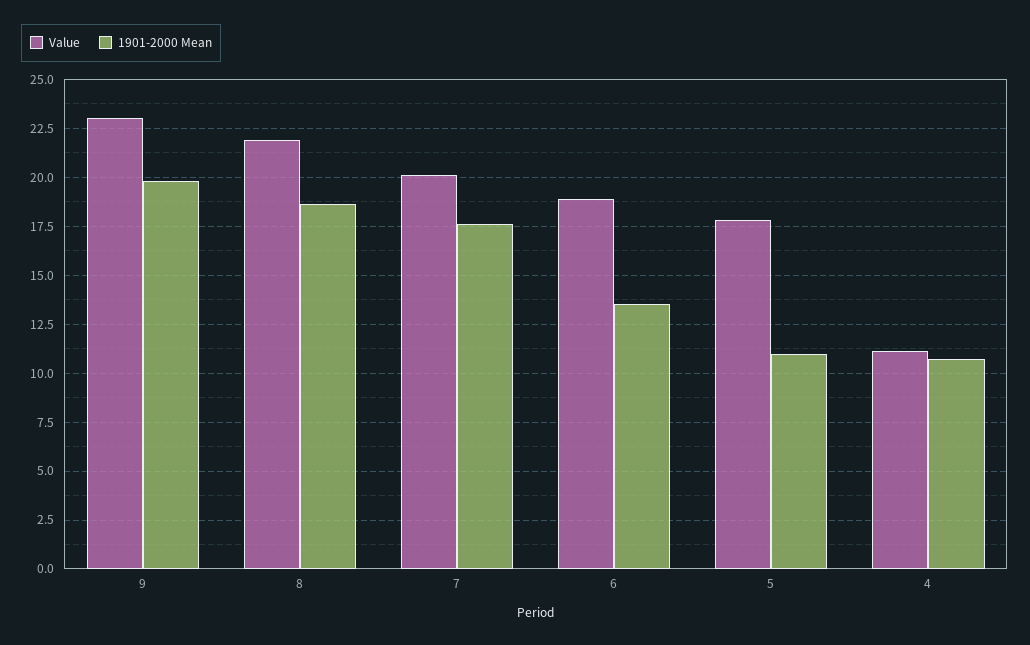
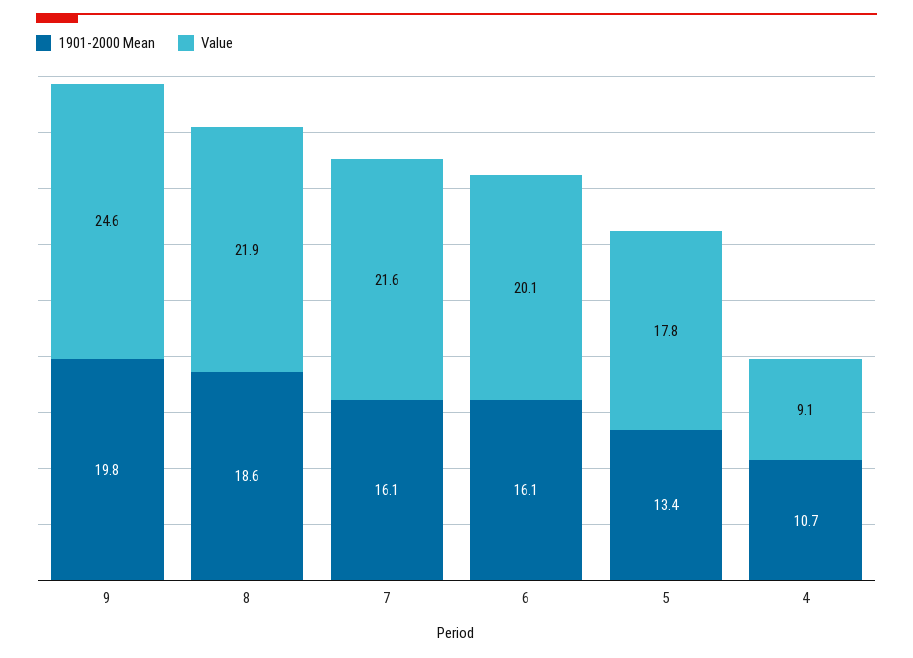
Value, 9: 23 -> 24.6
Value, 7: 20 -> 21.6
1901-2000 Mean, 7: 17.5 -> 16.1
Value, 6: 19 -> 20.1
1901-2000 Mean, 6: 13.5 -> 16.1
1901-2000 Mean, 5: 11 -> 13.4
Value, 4: 11 -> 9.1

